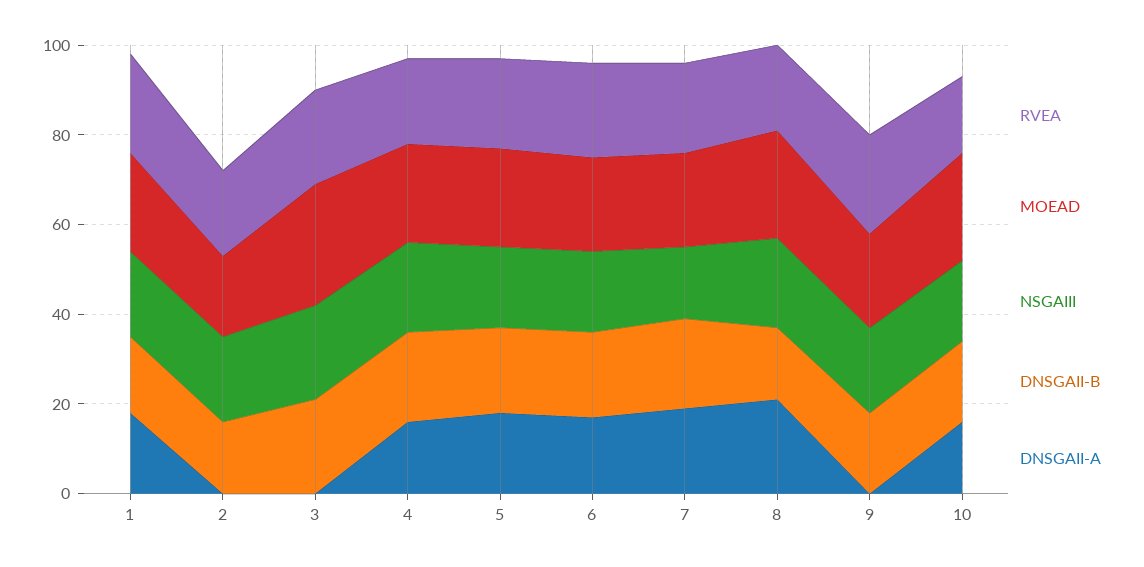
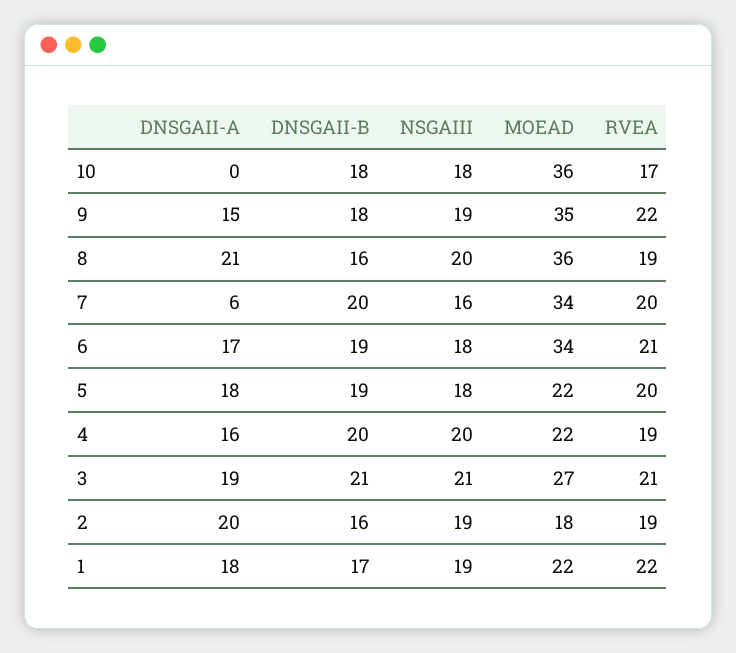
DNSGAII-A, 2: 0 -> 20
DNSGAII-A, 3: 0 -> 19
MOEAD, 6: 20 -> 34
MOEAD, 7: 20 -> 34
DNSGAII-A, 7: 20 -> 6
MOEAD, 8: 25 -> 36
MOEAD, 9: 20 -> 35
DNSGAII-A, 9: 0 -> 15
MOEAD, 10: 25 -> 36
DNSGAII-A, 10: 15 -> 0

